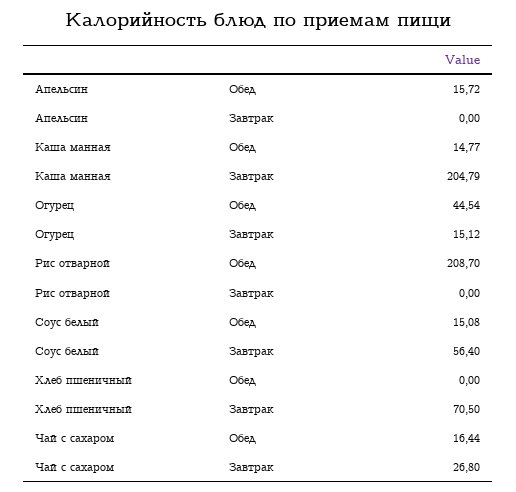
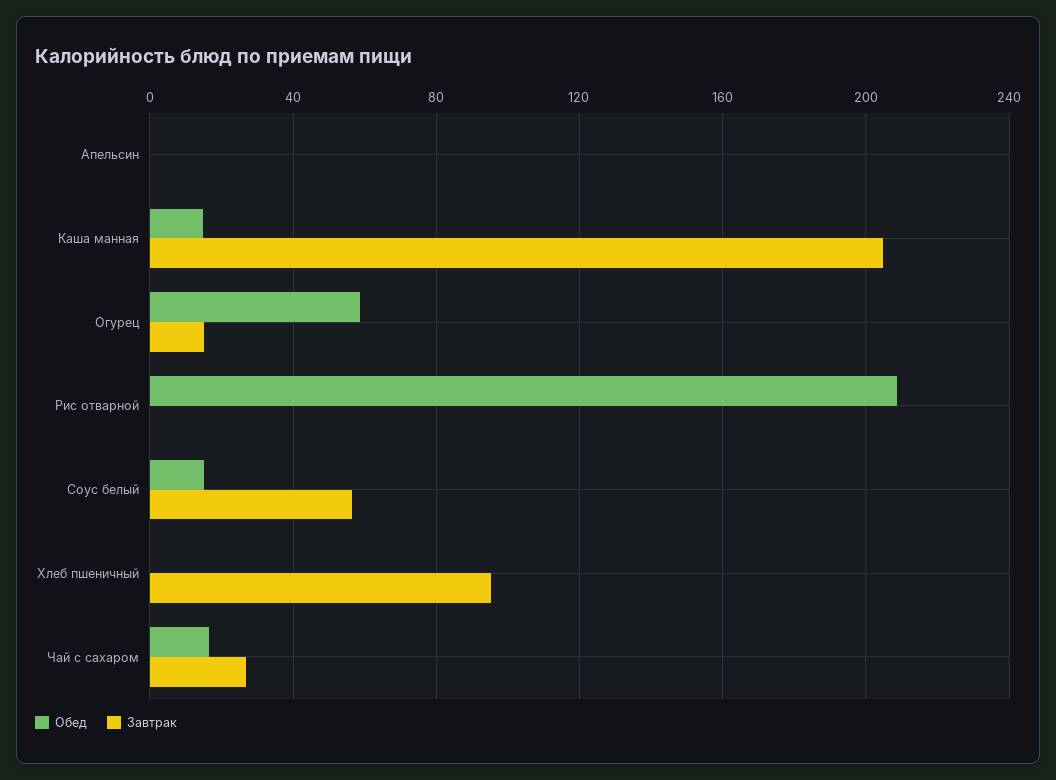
Обед, Апельсин: 15.72 -> 0
Обед, Огурец: 44.54 -> 60
Завтрак, Хлеб пшеничный: 70.5 -> 95

